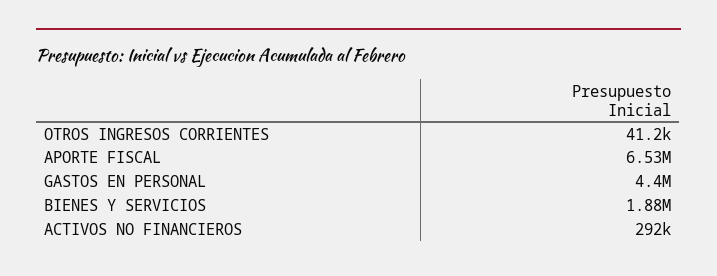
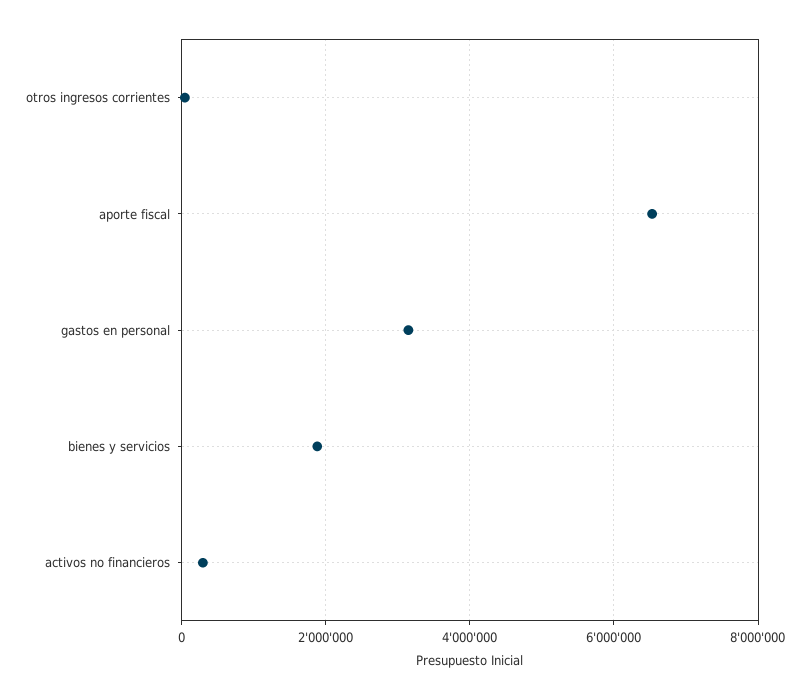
GASTOS EN PERSONAL: 4400000 -> 3200000

